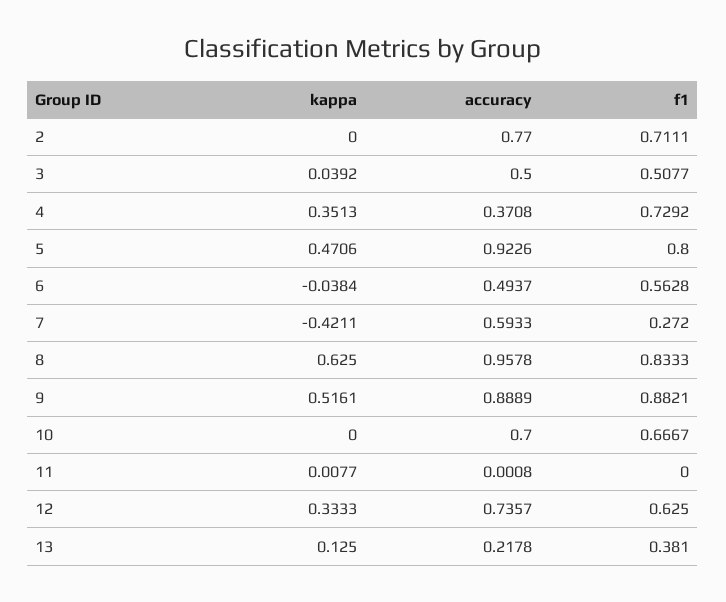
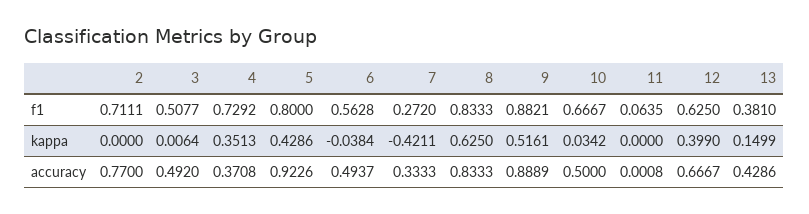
kappa, 3: 0.0392 -> 0.0064
accuracy, 3: 0.5 -> 0.492
kappa, 5: 0.4706 -> 0.4286
accuracy, 7: 0.5933 -> 0.3333
accuracy, 8: 0.9578 -> 0.8333
kappa, 10: 0 -> 0.0342
accuracy, 10: 0.7 -> 0.5
kappa, 11: 0.0077 -> 0
f1, 11: 0 -> 0.0635
kappa, 12: 0.3333 -> 0.399
accuracy, 12: 0.7357 -> 0.6667
kappa, 13: 0.125 -> 0.1499
accuracy, 13: 0.2178 -> 0.4286

